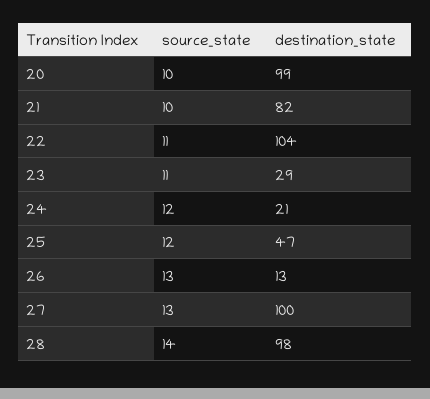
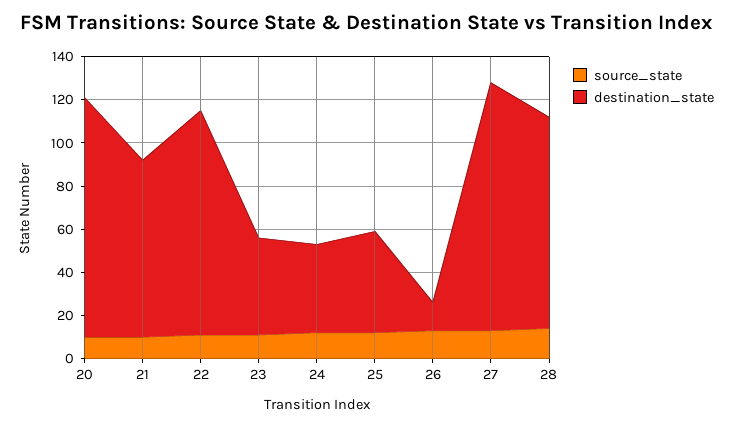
destination_state, 20: 99 -> 110
destination_state, 23: 29 -> 45
destination_state, 24: 21 -> 40
destination_state, 27: 100 -> 115

